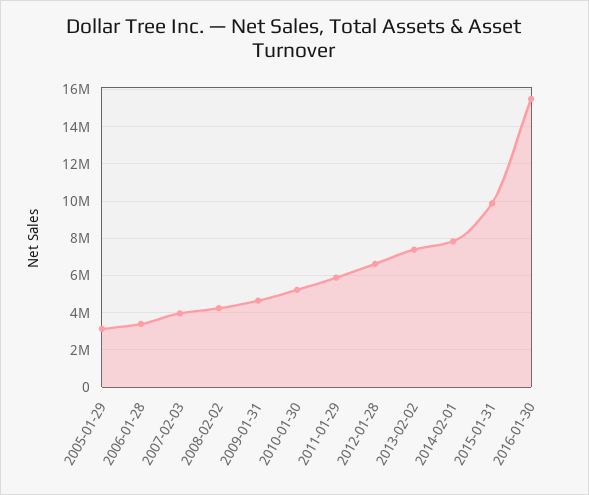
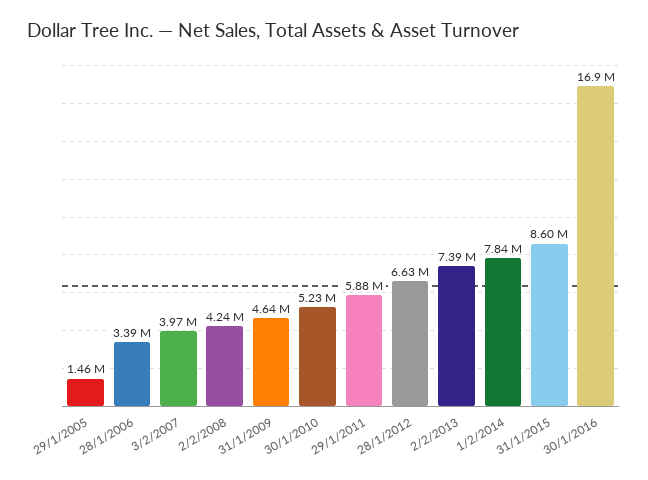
2005-01-29: 3000000 -> 1460000
2015-01-31: 10000000 -> 8600000
2016-01-30: 15500000 -> 16900000

